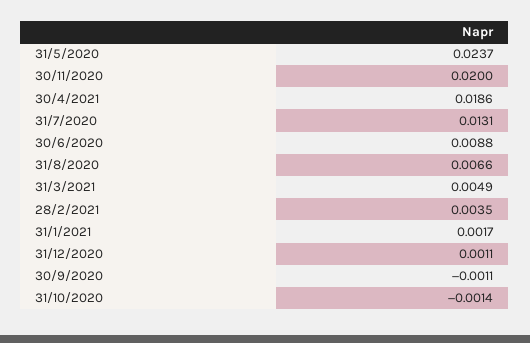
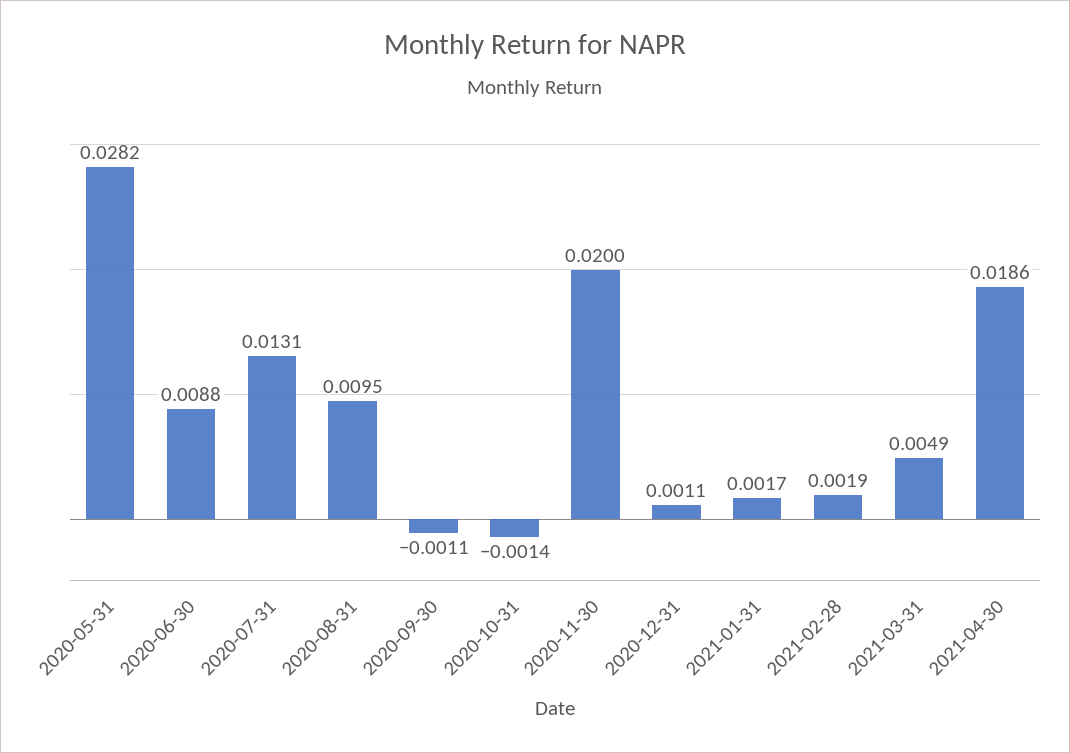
31/5/2020: 0.0237 -> 0.0282
31/8/2020: 0.0066 -> 0.0095
28/2/2021: 0.0035 -> 0.0019

